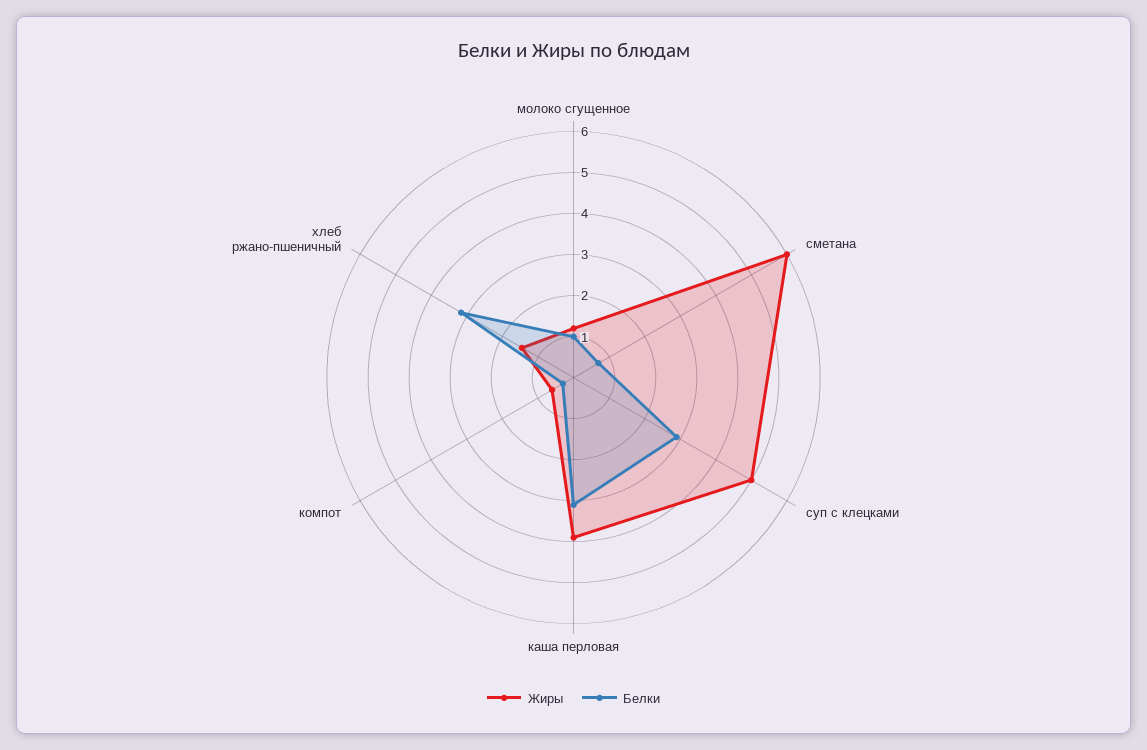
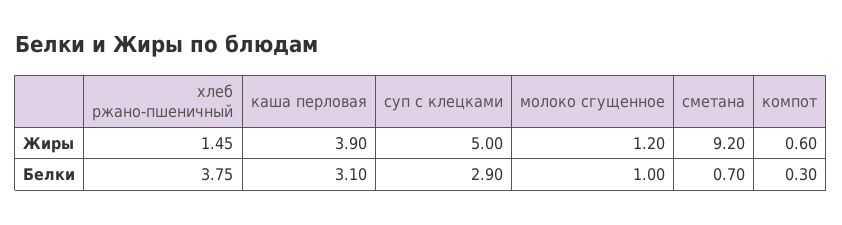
Жиры, сметана: 6 -> 9.2
Белки, хлеб ржано-пшеничный: 3.2 -> 3.75

